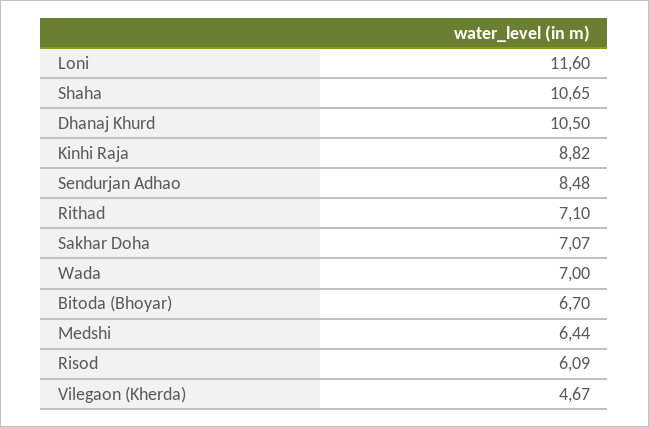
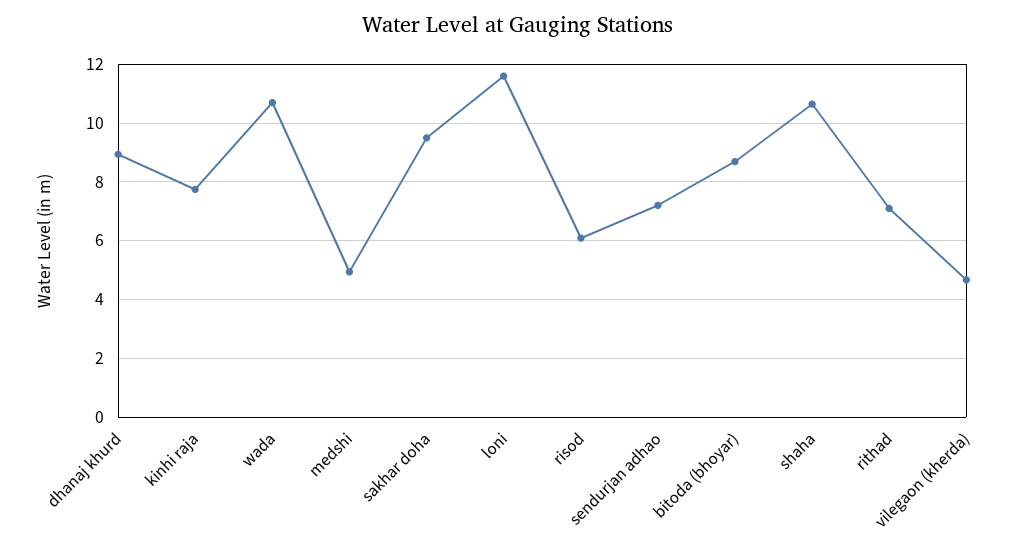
Dhanaj Khurd: 10.5 -> 9
Kinhi Raja: 8.82 -> 7.75
Sendurjan Adhao: 8.48 -> 7.25
Sakhar Doha: 7.07 -> 9.5
Wada: 7 -> 10.75
Bitoda (Bhoyar): 6.7 -> 8.75
Medshi: 6.44 -> 5

